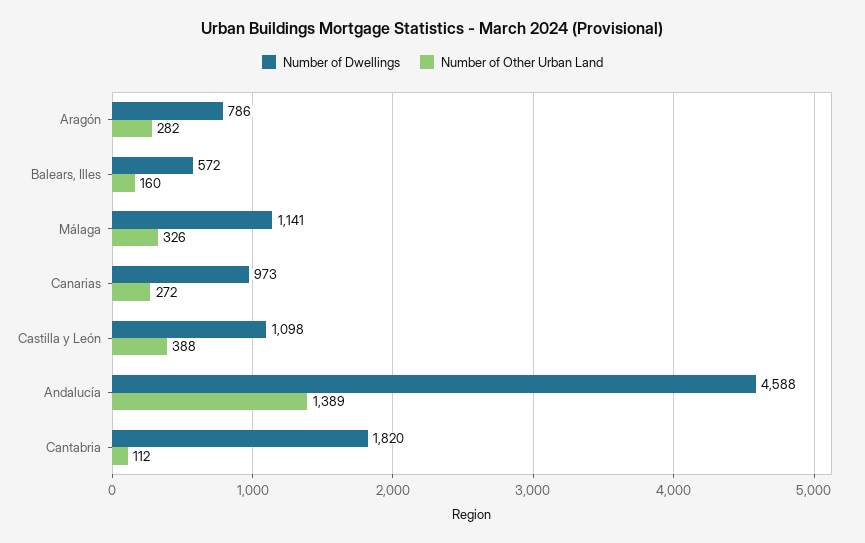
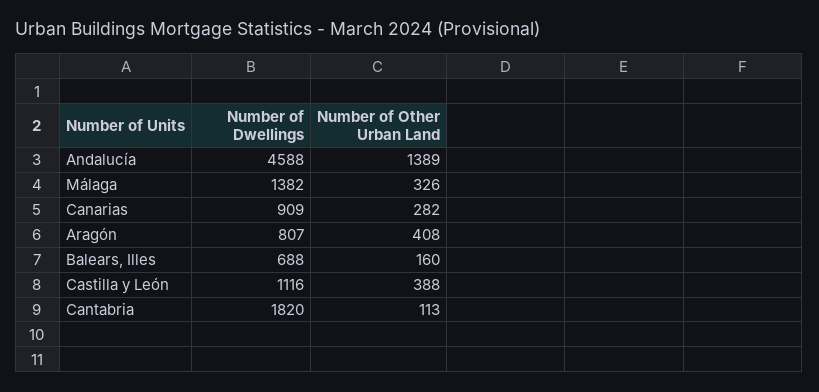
Number of Dwellings, Aragón: 786 -> 807
Number of Other Urban Land, Aragón: 282 -> 408
Number of Dwellings, Balears, Illes: 572 -> 688
Number of Dwellings, Málaga: 1141 -> 1382
Number of Dwellings, Canarias: 973 -> 909
Number of Other Urban Land, Canarias: 272 -> 282
Number of Dwellings, Castilla y León: 1098 -> 1116
Number of Other Urban Land, Cantabria: 112 -> 113

